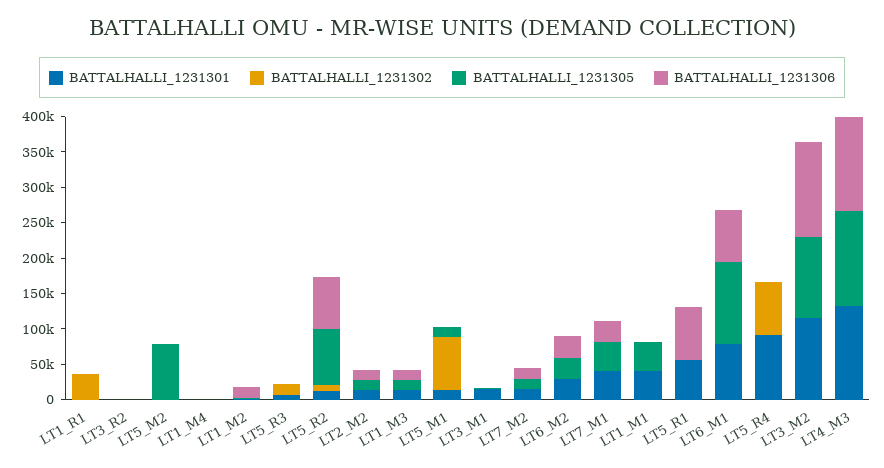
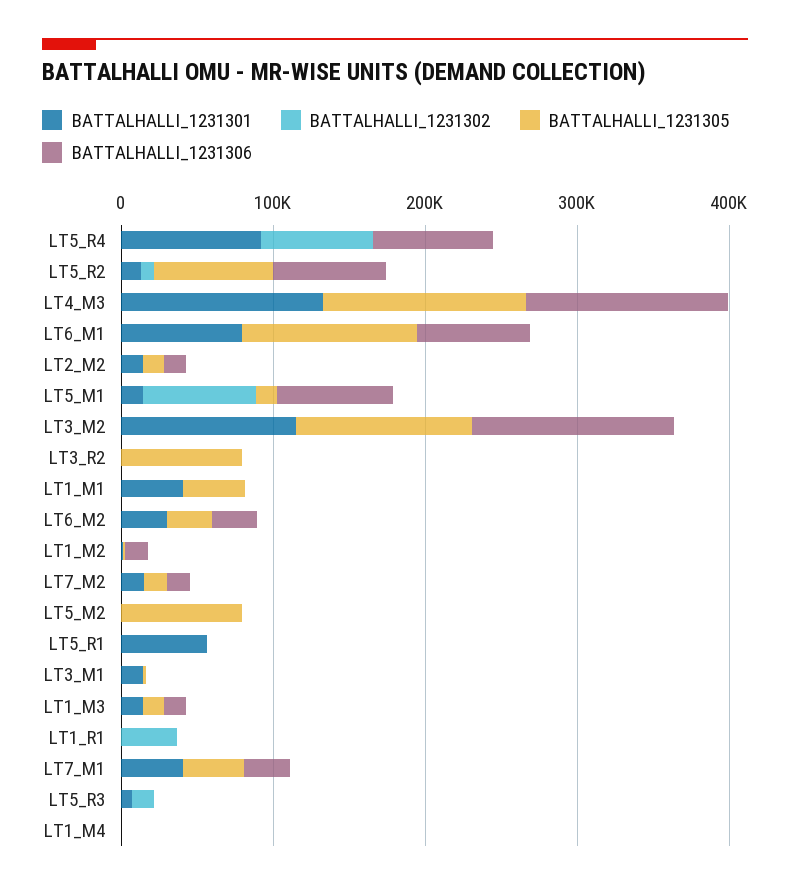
BATTALHALLI_1231305, LT3_R2: 0 -> 80000
BATTALHALLI_1231306, LT5_M1: 0 -> 80000
BATTALHALLI_1231306, LT5_R1: 75000 -> 0
BATTALHALLI_1231306, LT5_R4: 0 -> 80000

